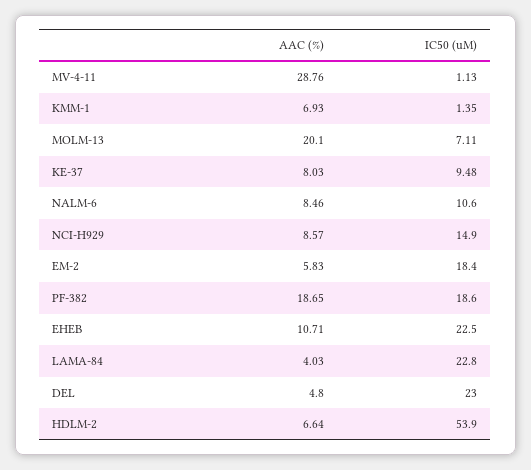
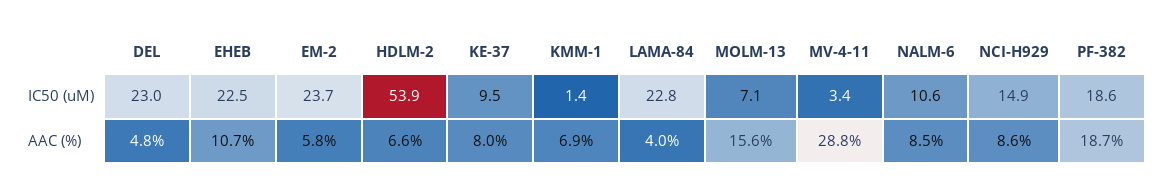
IC50 (uM), MV-4-11: 1.13 -> 3.4
AAC (%), MOLM-13: 20.1 -> 15.6
IC50 (uM), EM-2: 18.4 -> 23.7

